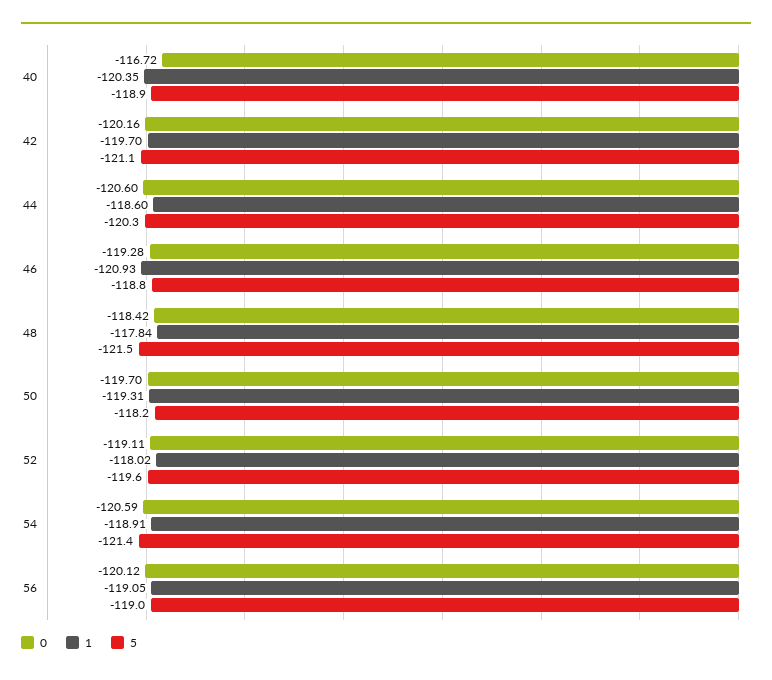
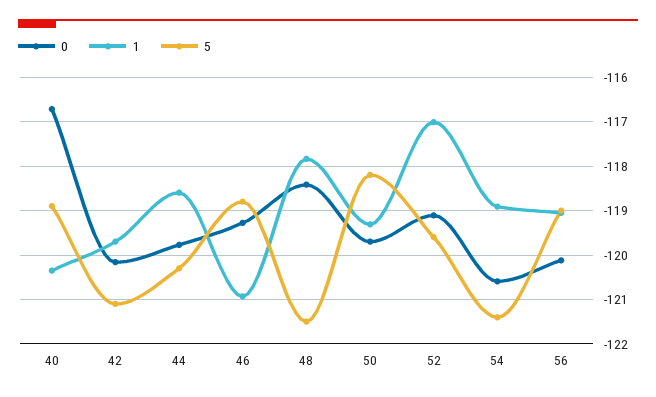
0, 44: -120.6 -> -119.8
1, 52: -118.02 -> -117

